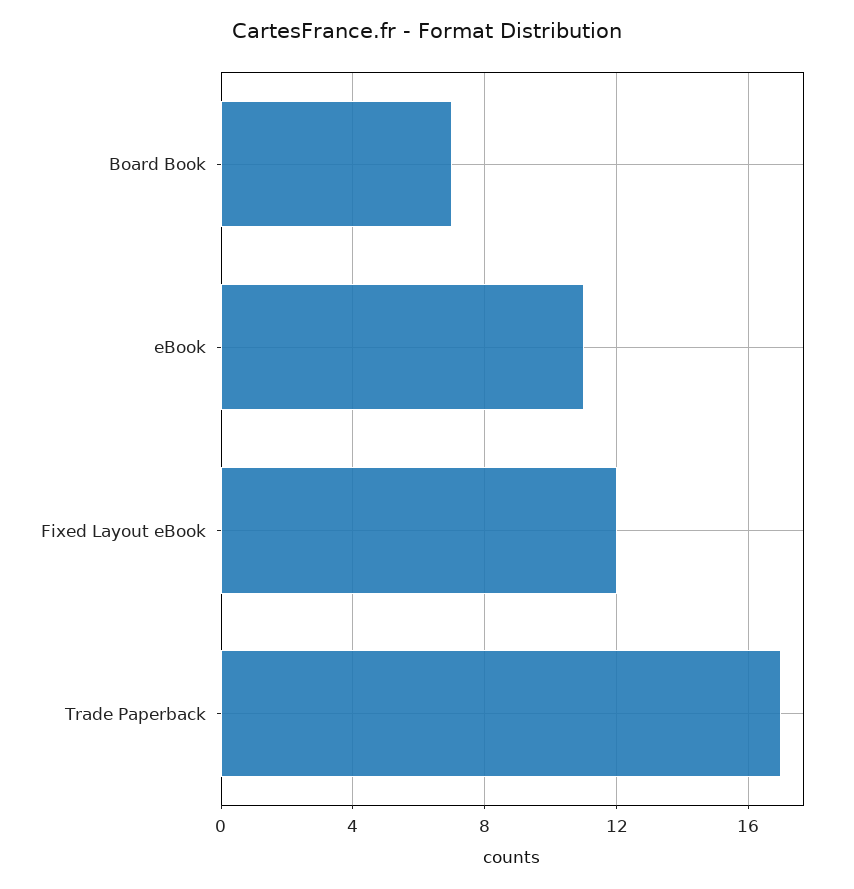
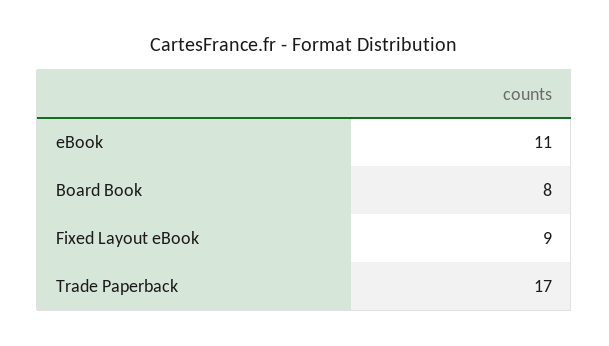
Board Book: 7 -> 8
Fixed Layout eBook: 12 -> 9

